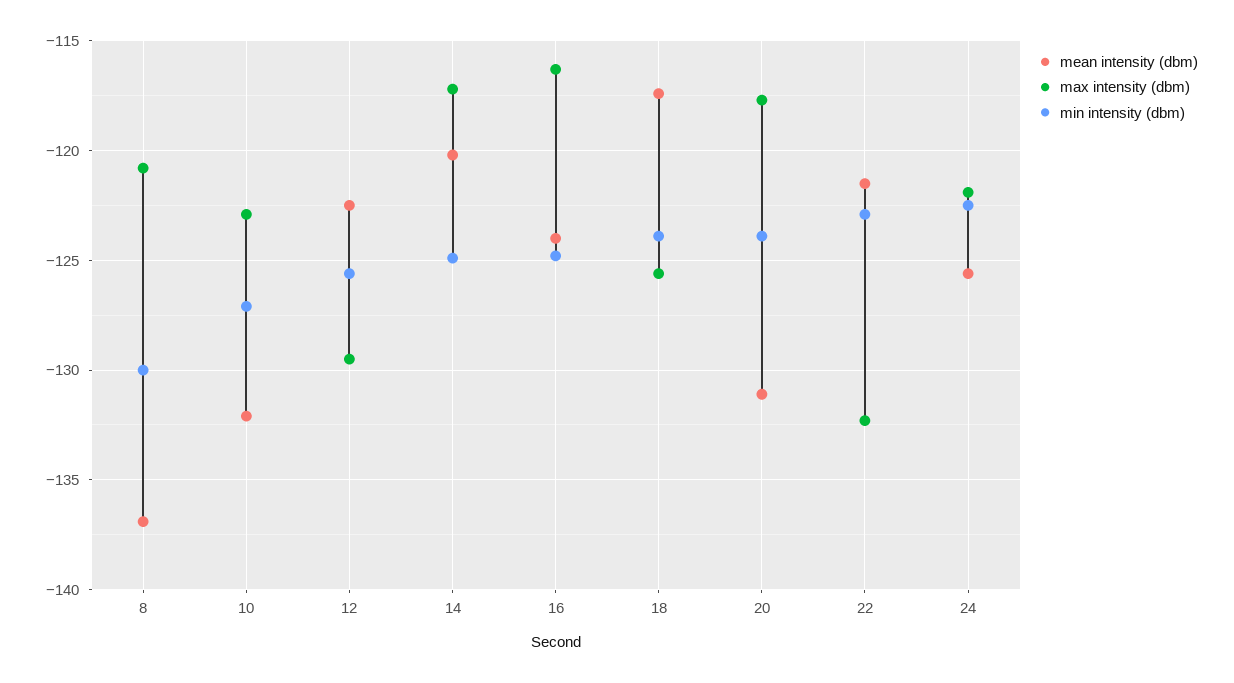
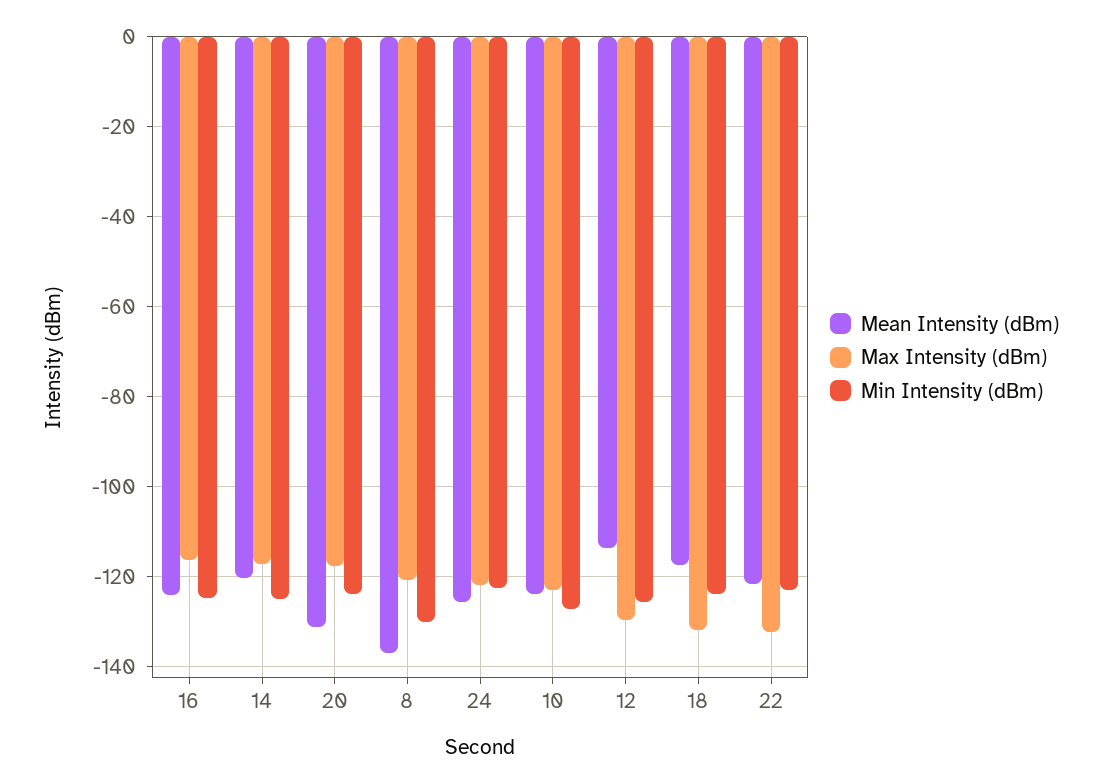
mean intensity (dbm), 10: -132 -> -124
mean intensity (dbm), 12: -122.5 -> -114
max intensity (dbm), 18: -125.5 -> -132

